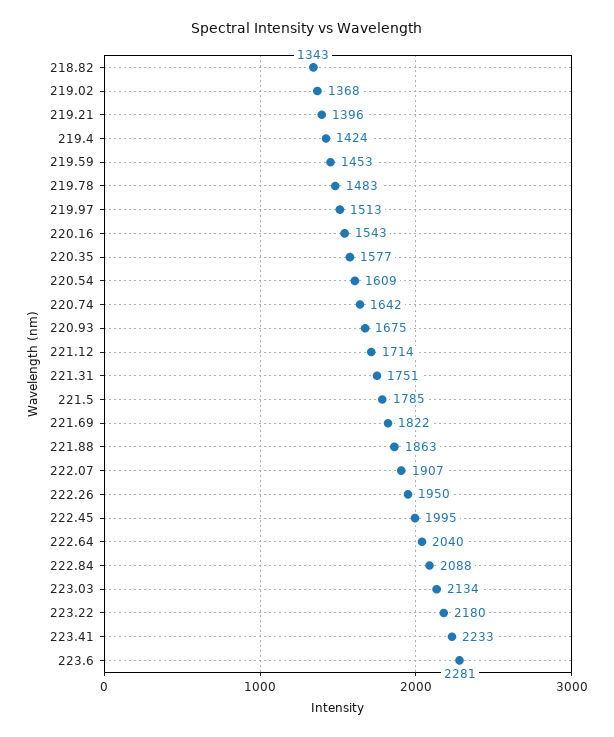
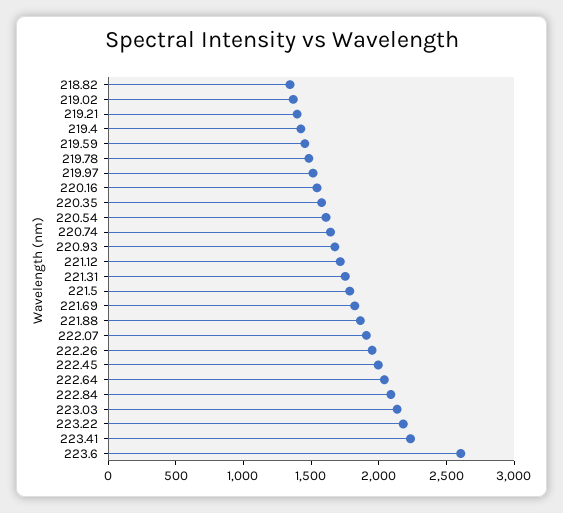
223.6: 2281 -> 2600

